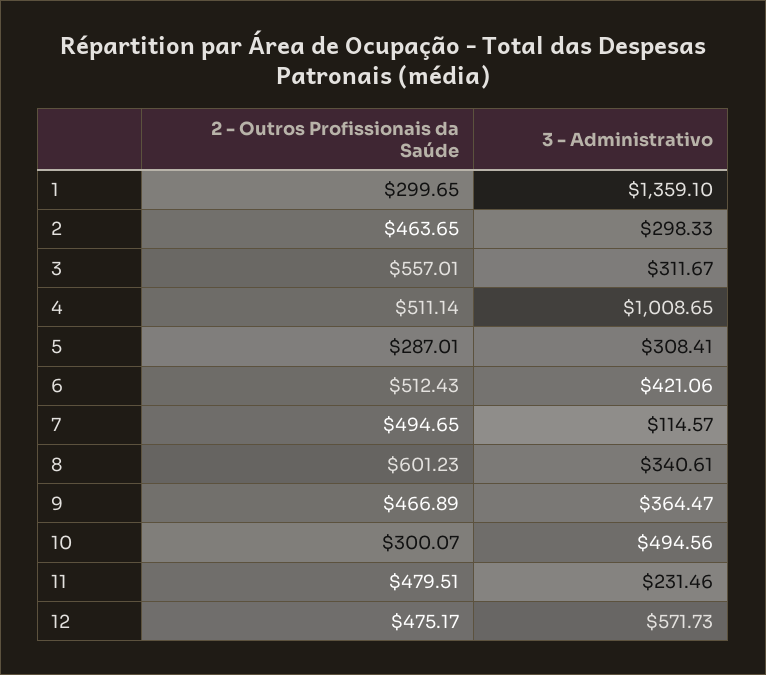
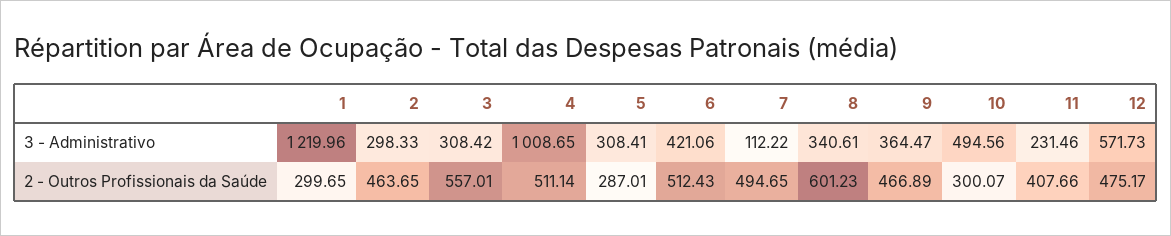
3 - Administrativo, 1: 1359.1 -> 1219.96
3 - Administrativo, 3: 311.67 -> 308.42
3 - Administrativo, 7: 114.57 -> 112.22
2 - Outros Profissionais da Saúde, 11: 479.51 -> 407.66

